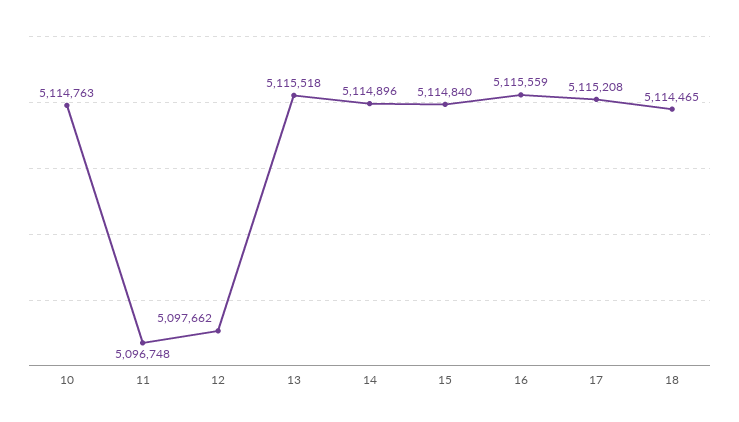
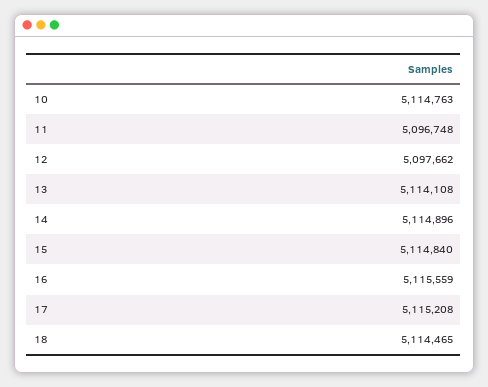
13: 5115518 -> 5114108

